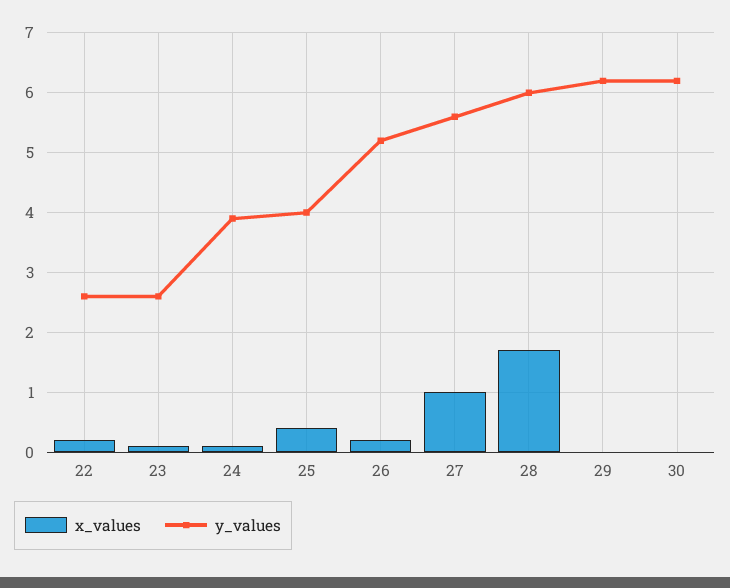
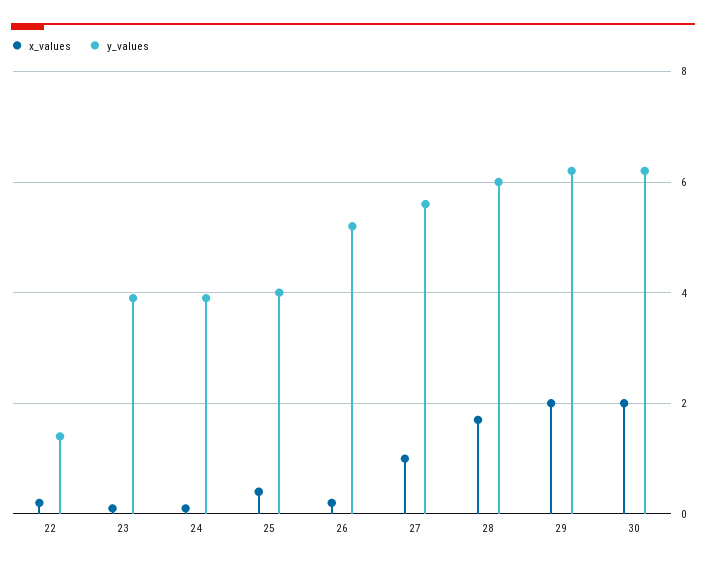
y_values, 22: 2.5 -> 1.5
y_values, 23: 2.5 -> 4
x_values, 29: 0 -> 2
x_values, 30: 0 -> 2

